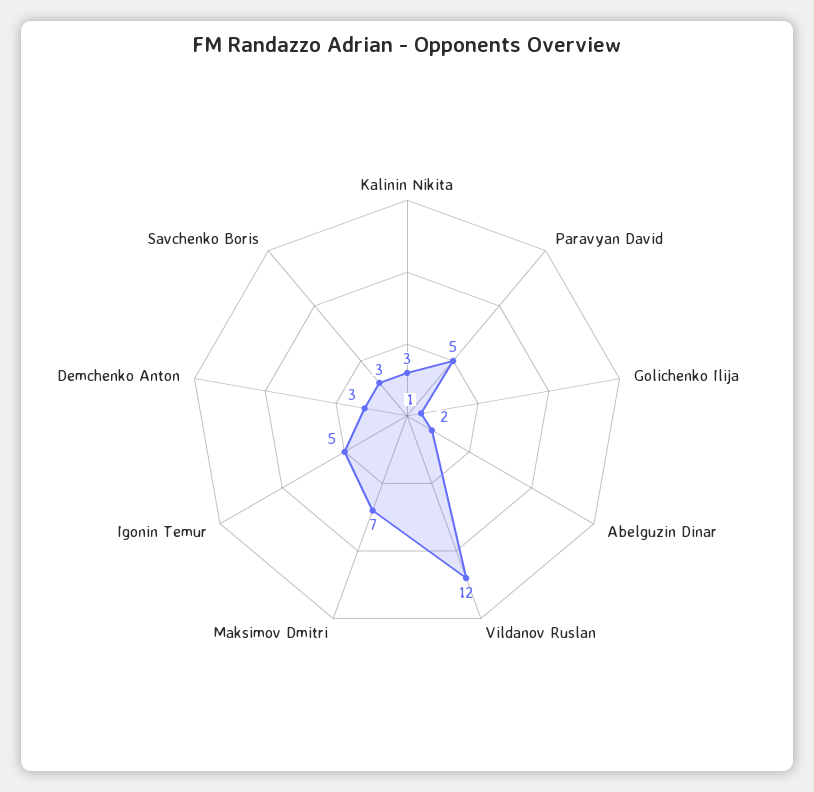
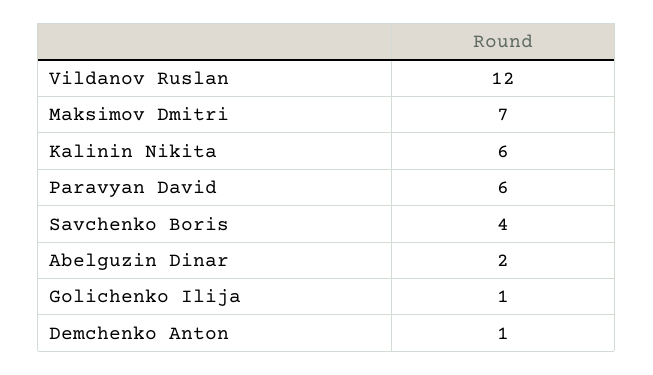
Kalinin Nikita: 3 -> 6
Paravyan David: 5 -> 6
Igonin Temur: 5 -> none
Demchenko Anton: 3 -> 1
Savchenko Boris: 3 -> 4

